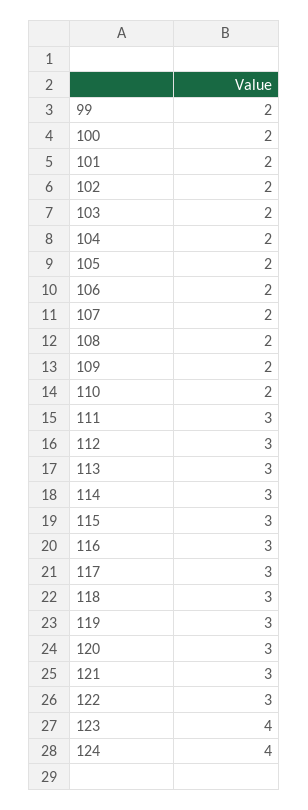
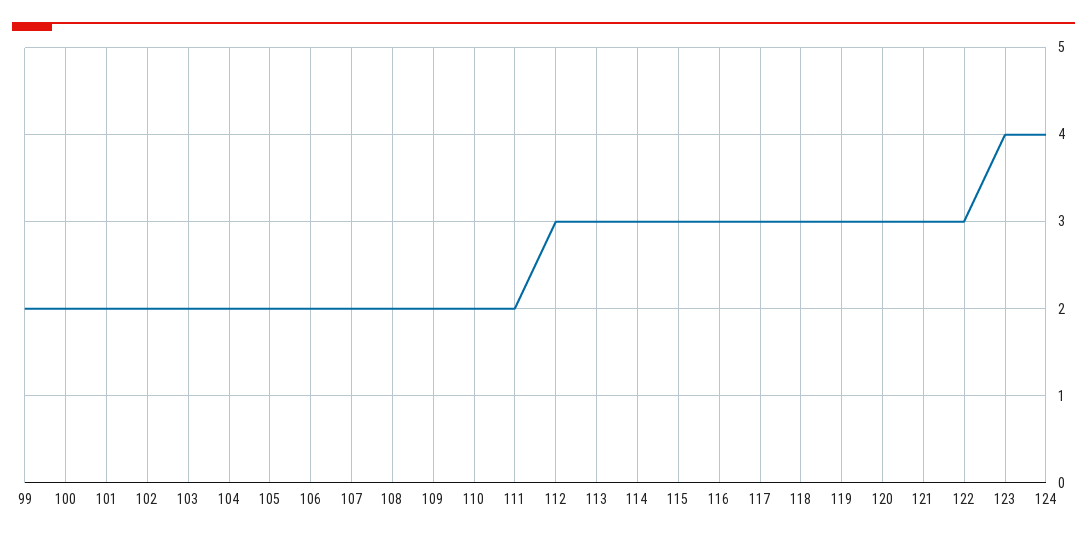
111: 3 -> 2

